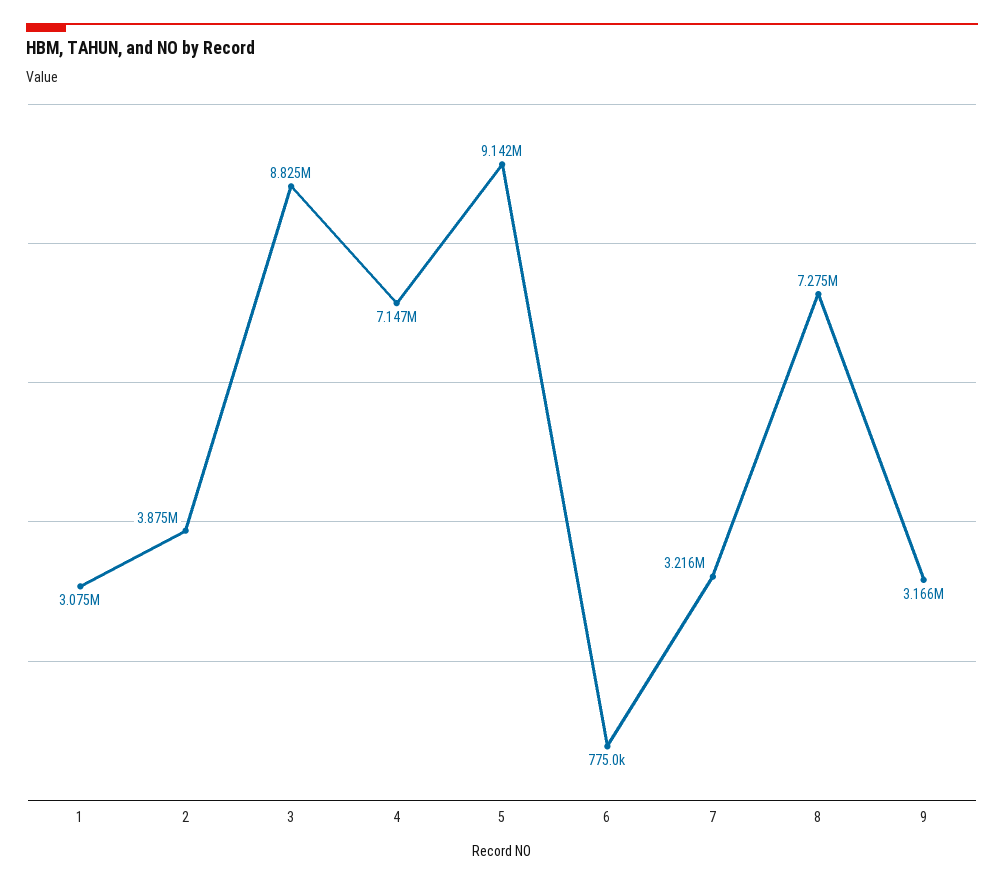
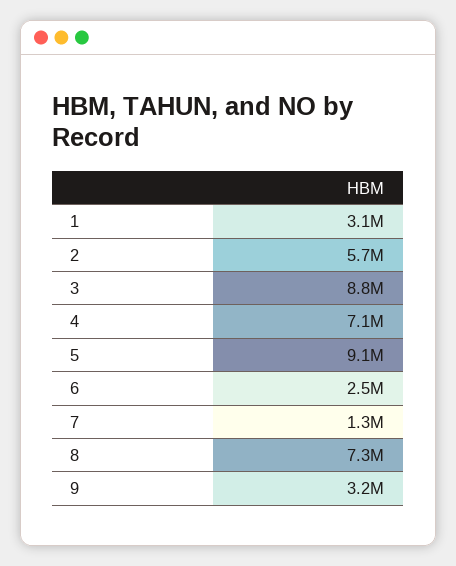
2: 3875000 -> 5700000
6: 775000 -> 2500000
7: 3216000 -> 1300000

